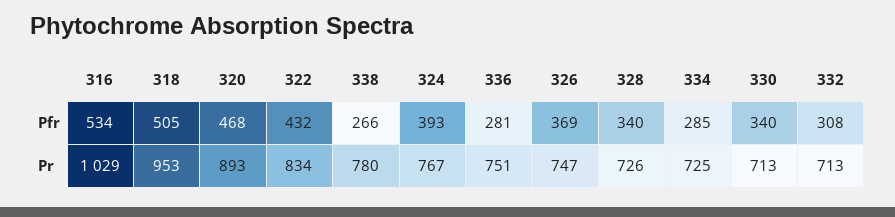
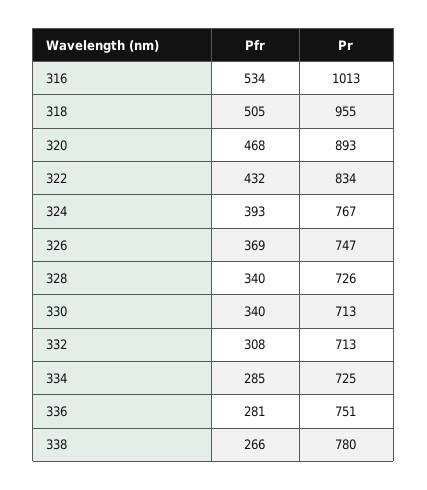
316, Pr: 1029 -> 1013
318, Pr: 953 -> 955

